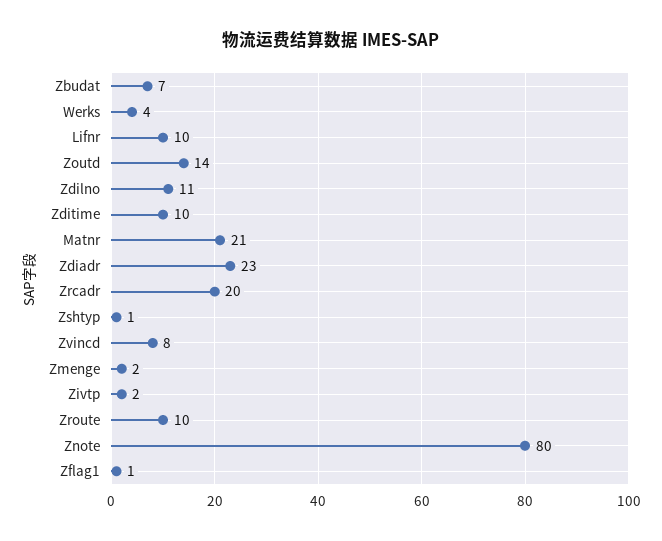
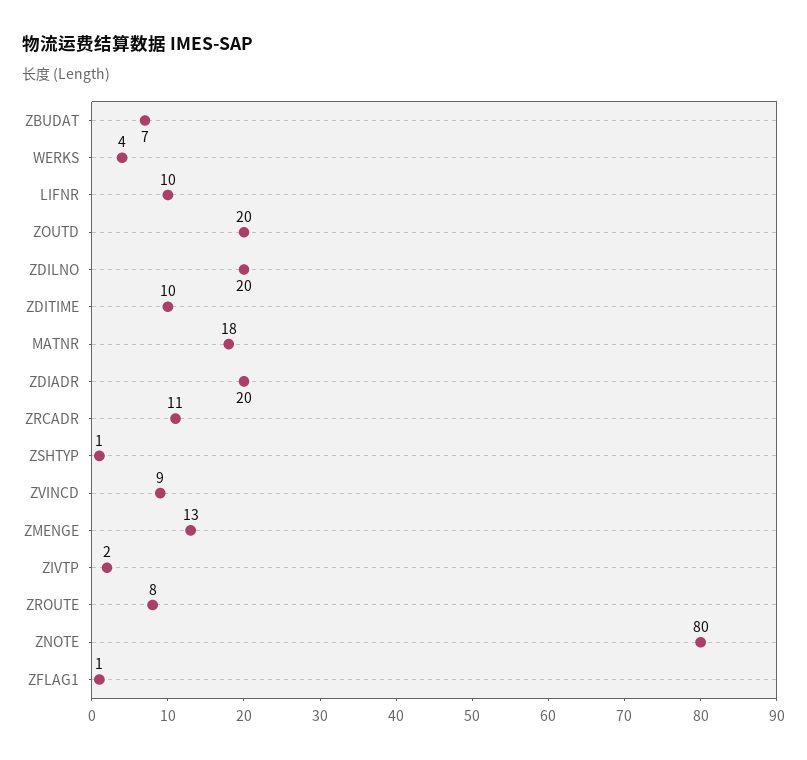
Zoutd: 14 -> 20
Zdilno: 11 -> 20
Matnr: 21 -> 18
Zdiadr: 23 -> 20
Zrcadr: 20 -> 11
Zvincd: 8 -> 9
Zmenge: 2 -> 13
Zroute: 10 -> 8

